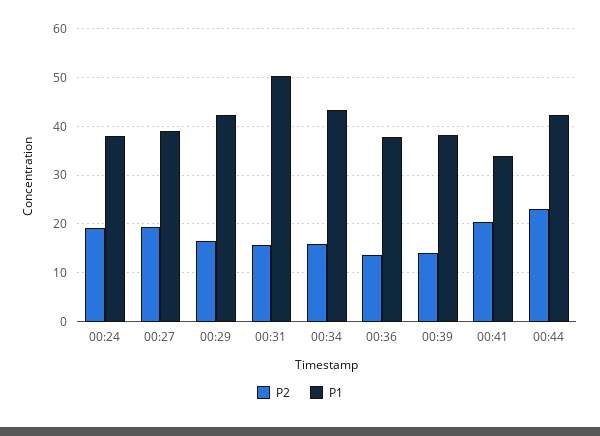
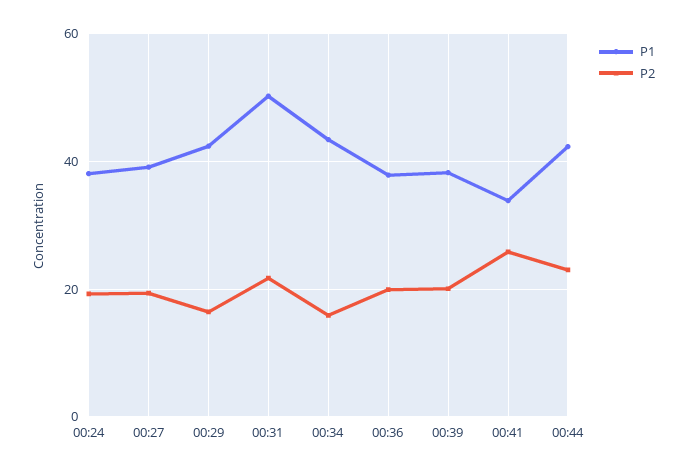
P2, 00:31: 16 -> 22
P2, 00:36: 14 -> 20
P2, 00:39: 14 -> 20
P2, 00:41: 20 -> 26

